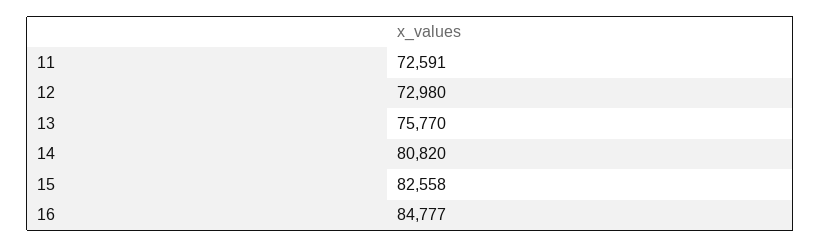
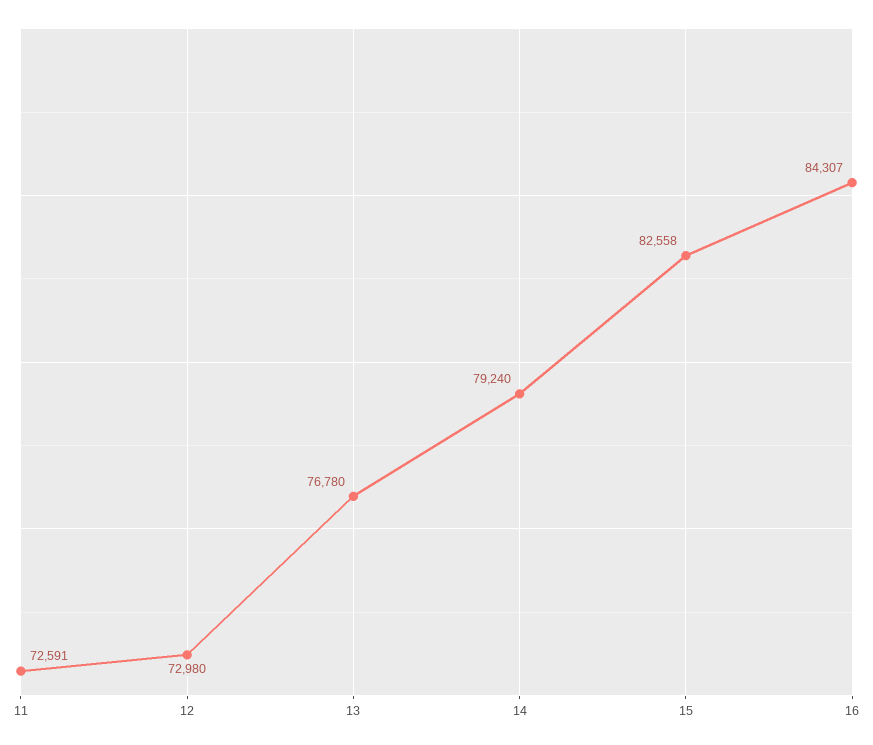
13: 75770 -> 76780
14: 80820 -> 79240
16: 84777 -> 84307

